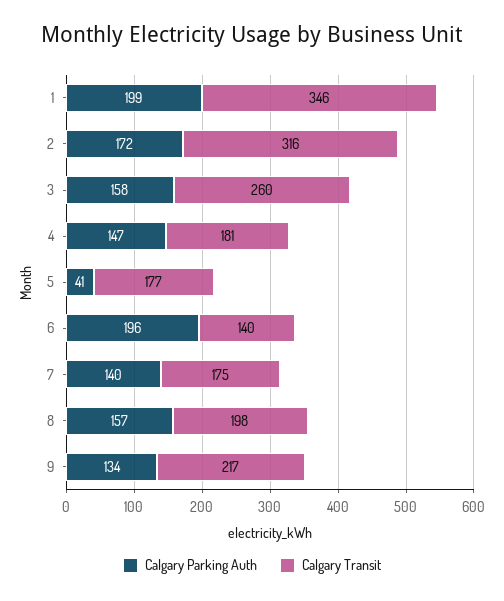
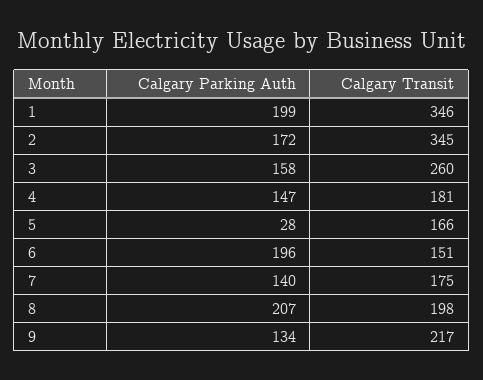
Calgary Transit, 2: 316 -> 345
Calgary Parking Auth, 5: 41 -> 28
Calgary Transit, 5: 177 -> 166
Calgary Transit, 6: 140 -> 151
Calgary Parking Auth, 8: 157 -> 207

